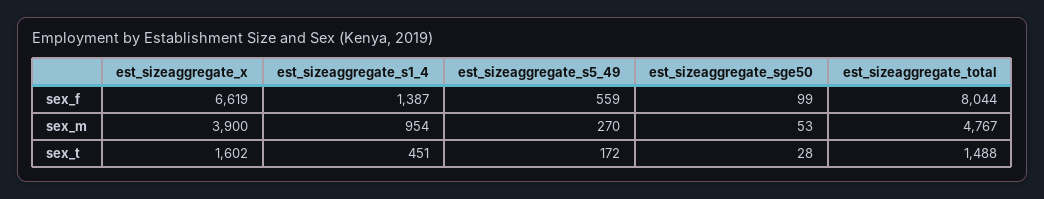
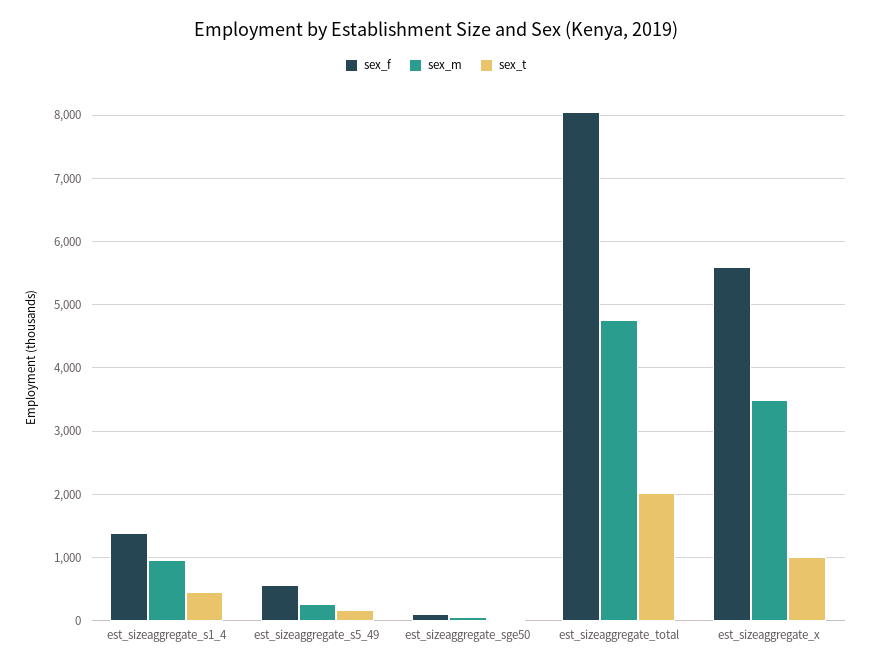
sex_f, est_sizeaggregate_x: 6619 -> 5600
sex_m, est_sizeaggregate_x: 3900 -> 3500
sex_t, est_sizeaggregate_x: 1602 -> 1000
sex_t, est_sizeaggregate_total: 1488 -> 2000

